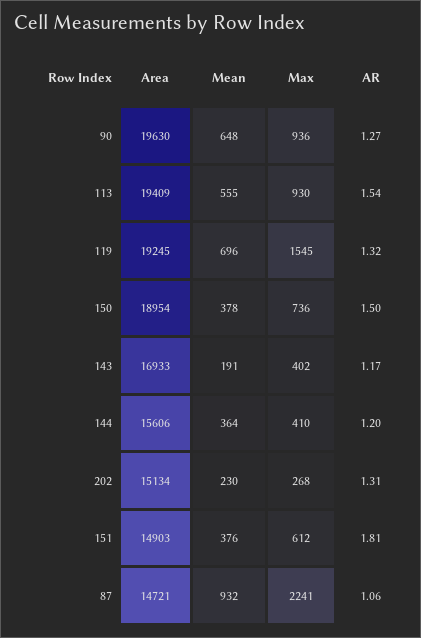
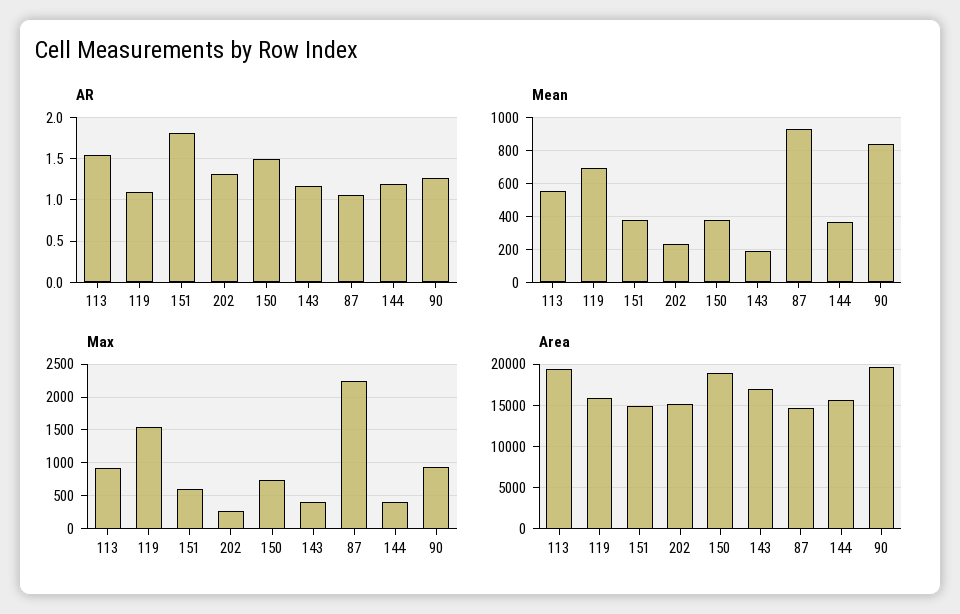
Mean, 90: 648 -> 850
Area, 119: 19245 -> 16000
AR, 119: 1.32 -> 1.1

